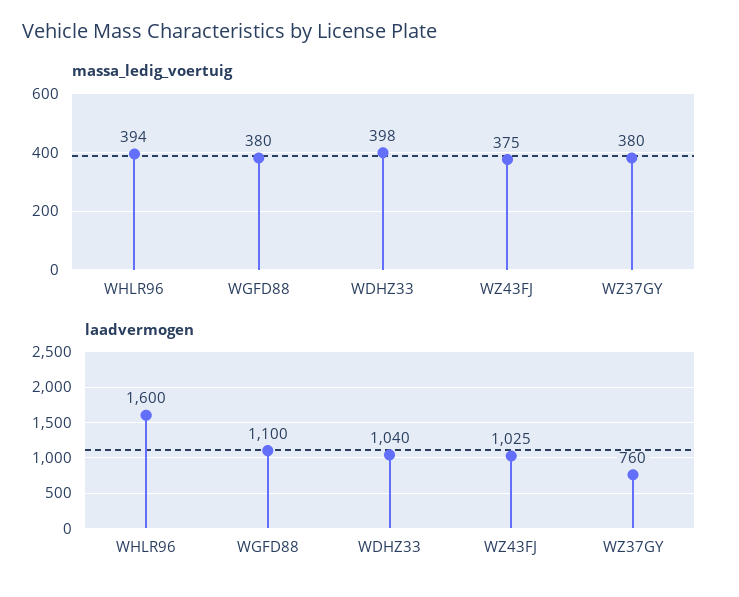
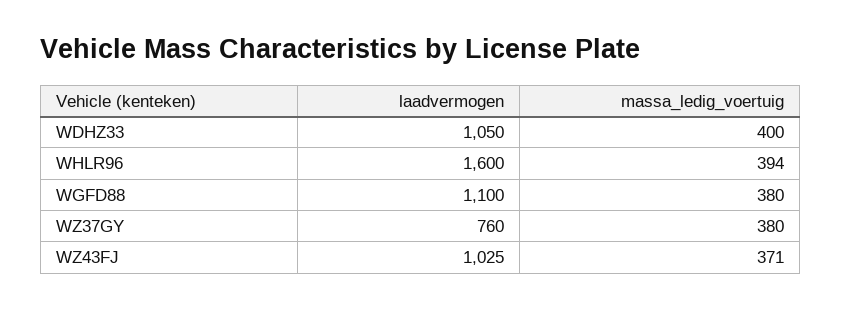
massa_ledig_voertuig, WDHZ33: 398 -> 400
massa_ledig_voertuig, WZ43FJ: 375 -> 371
laadvermogen, WDHZ33: 1040 -> 1050

